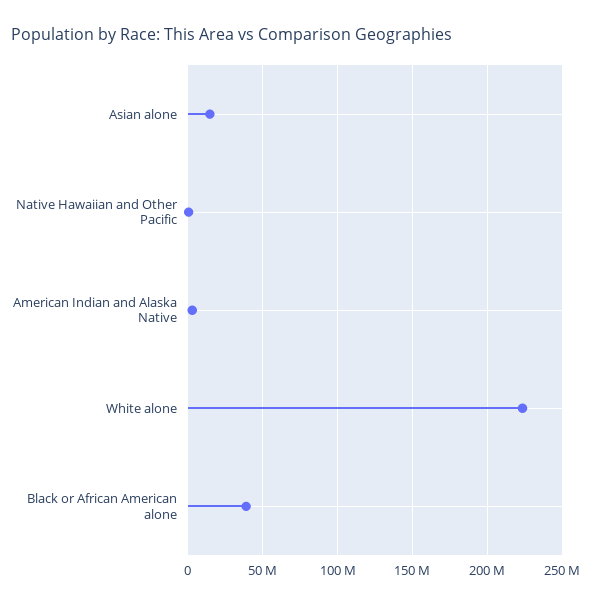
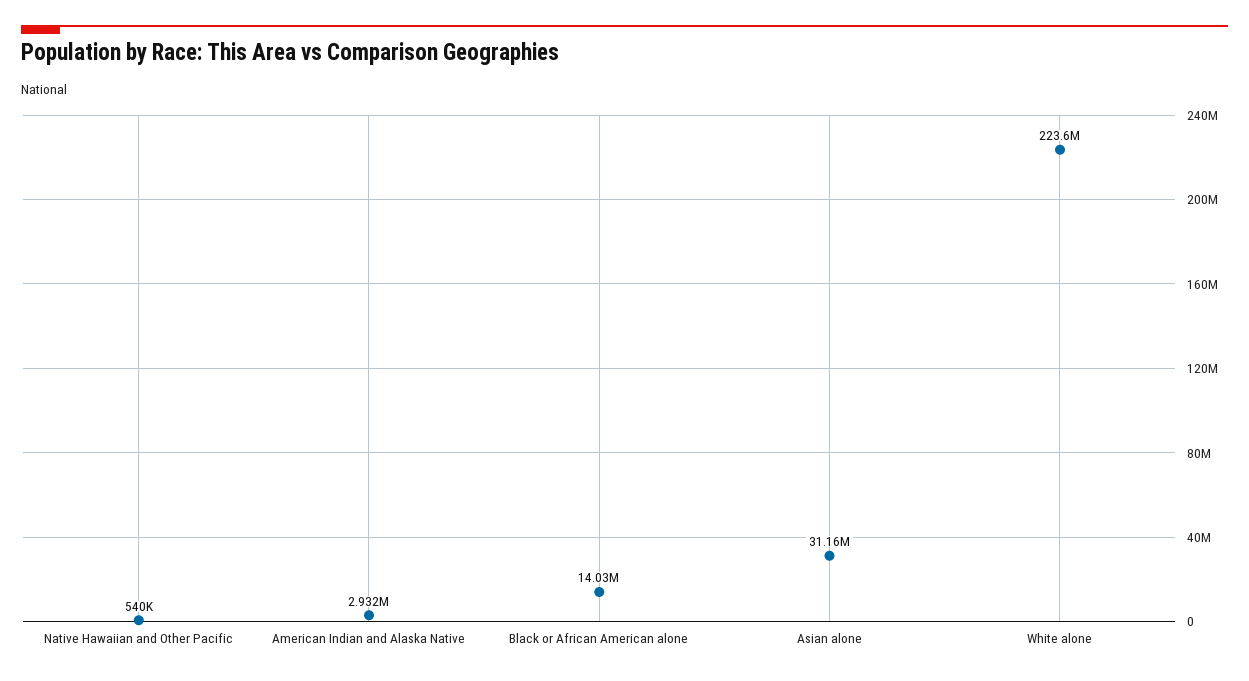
Asian alone: 15000000 -> 31160000
Black or African American alone: 40000000 -> 14030000

